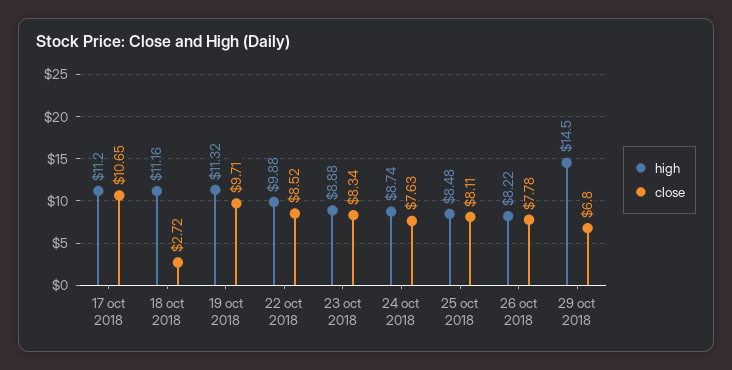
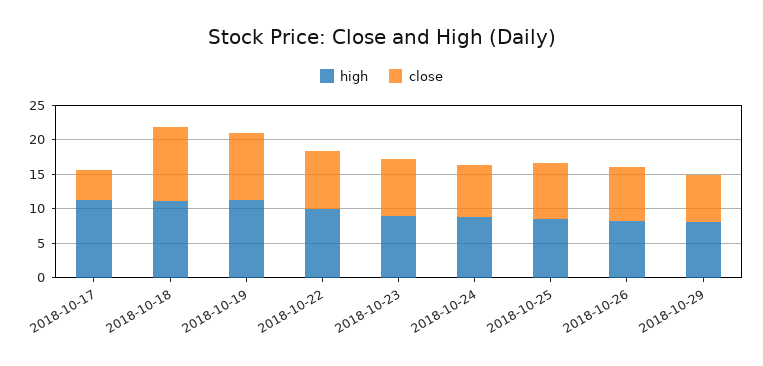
close, 17 oct 2018: 10.65 -> 5
close, 18 oct 2018: 2.72 -> 10
high, 29 oct 2018: 14.5 -> 7.5

